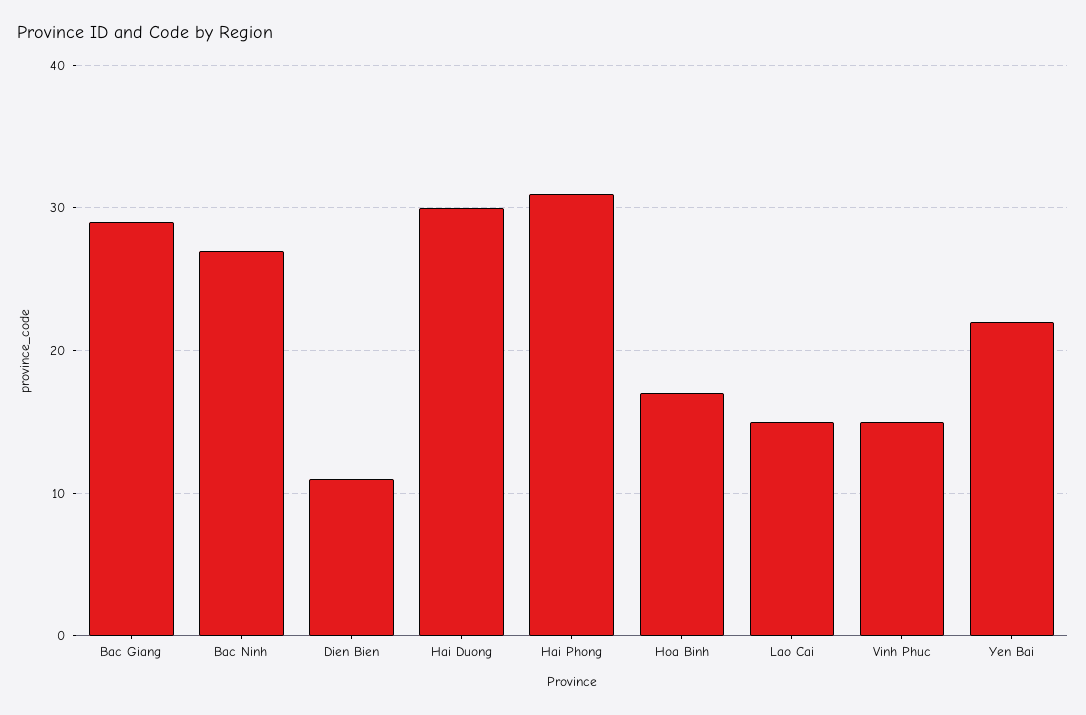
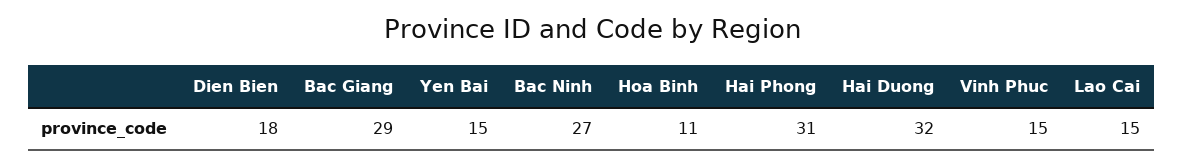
Dien Bien: 11 -> 18
Hai Duong: 30 -> 32
Hoa Binh: 17 -> 11
Yen Bai: 22 -> 15

